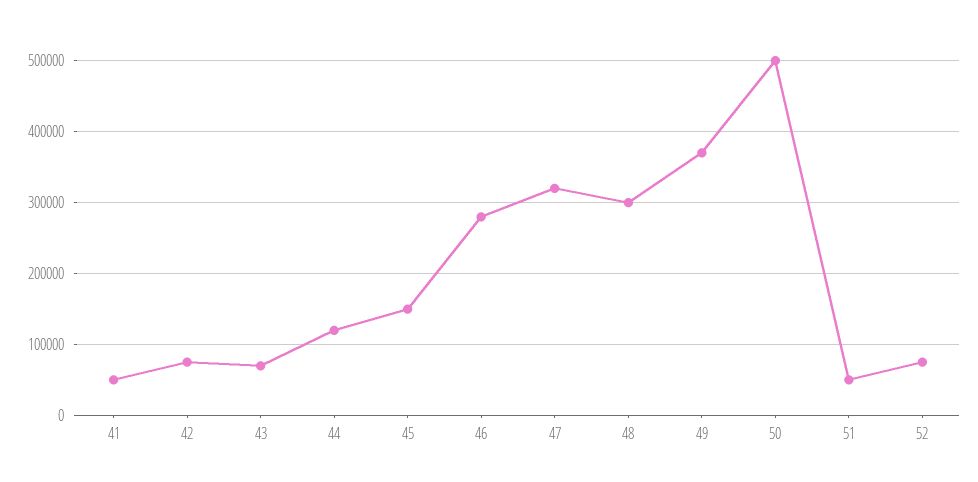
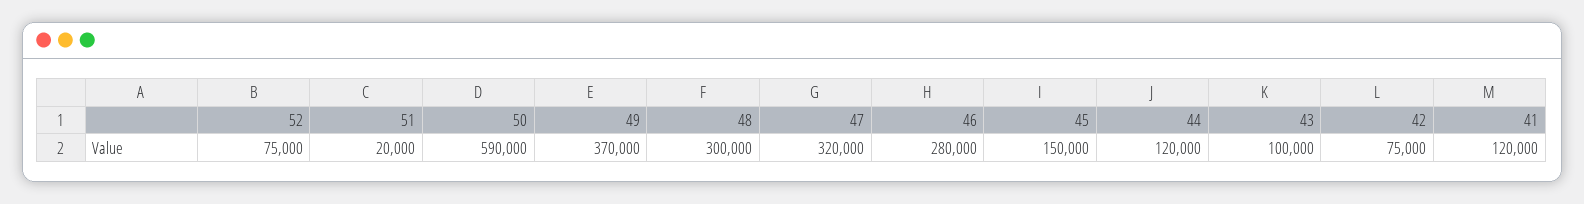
41: 50000 -> 120000
43: 70000 -> 100000
50: 500000 -> 590000
51: 50000 -> 20000

